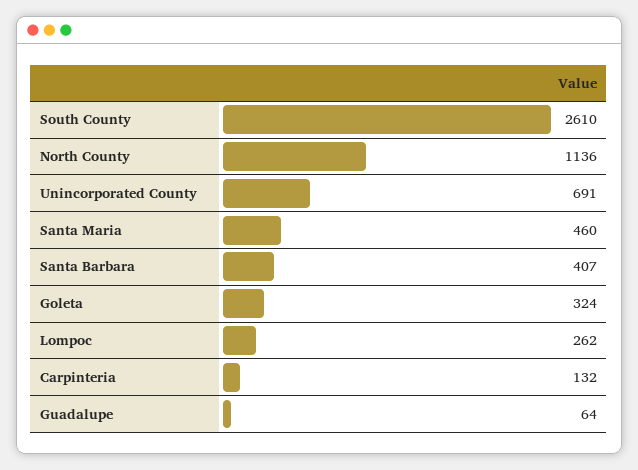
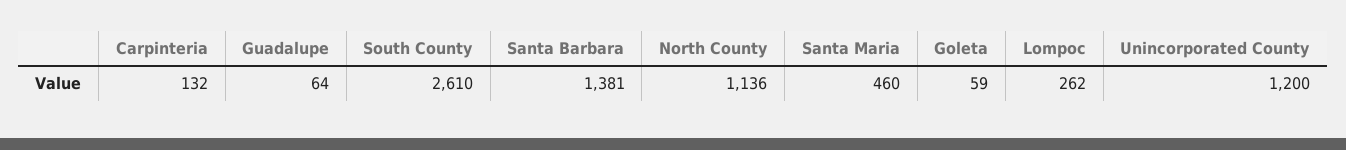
Unincorporated County: 691 -> 1200
Santa Barbara: 407 -> 1381
Goleta: 324 -> 59

